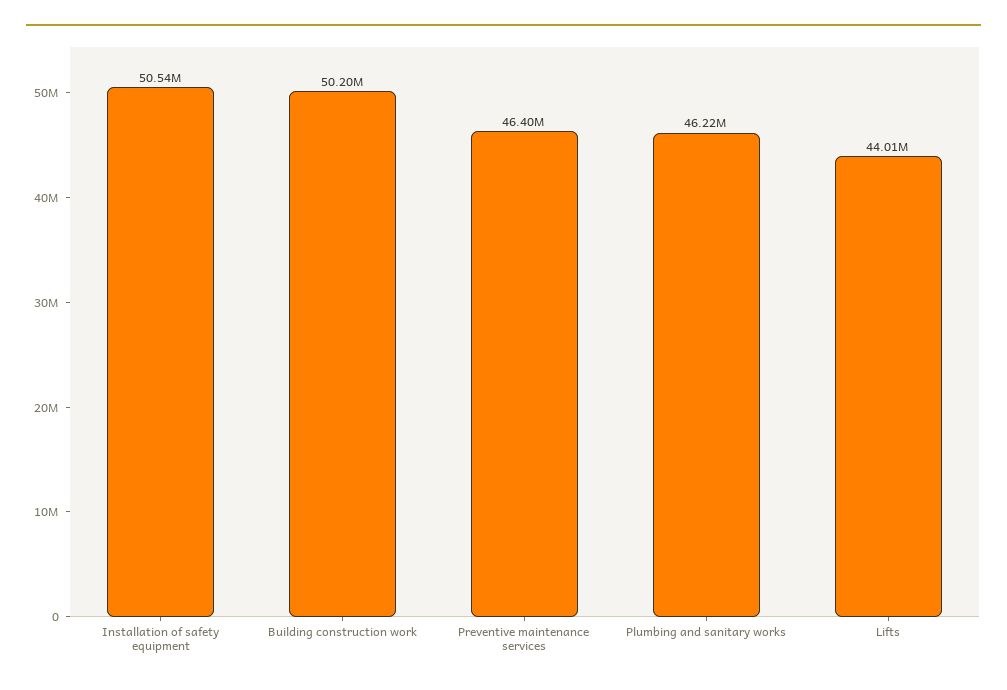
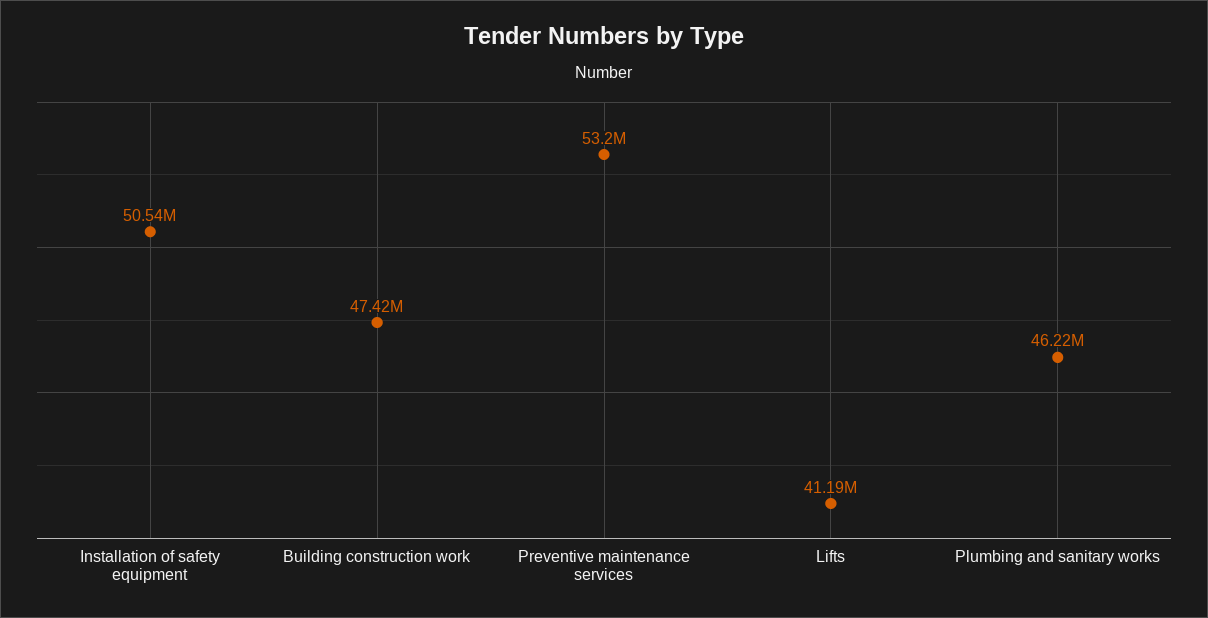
Building construction work: 50200000 -> 47420000
Preventive maintenance services: 46400000 -> 53200000
Lifts: 44010000 -> 41190000

